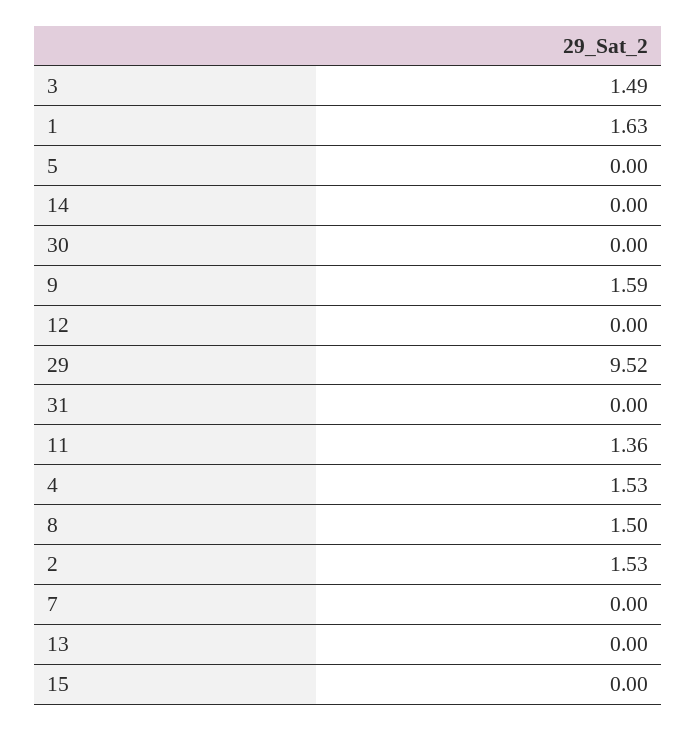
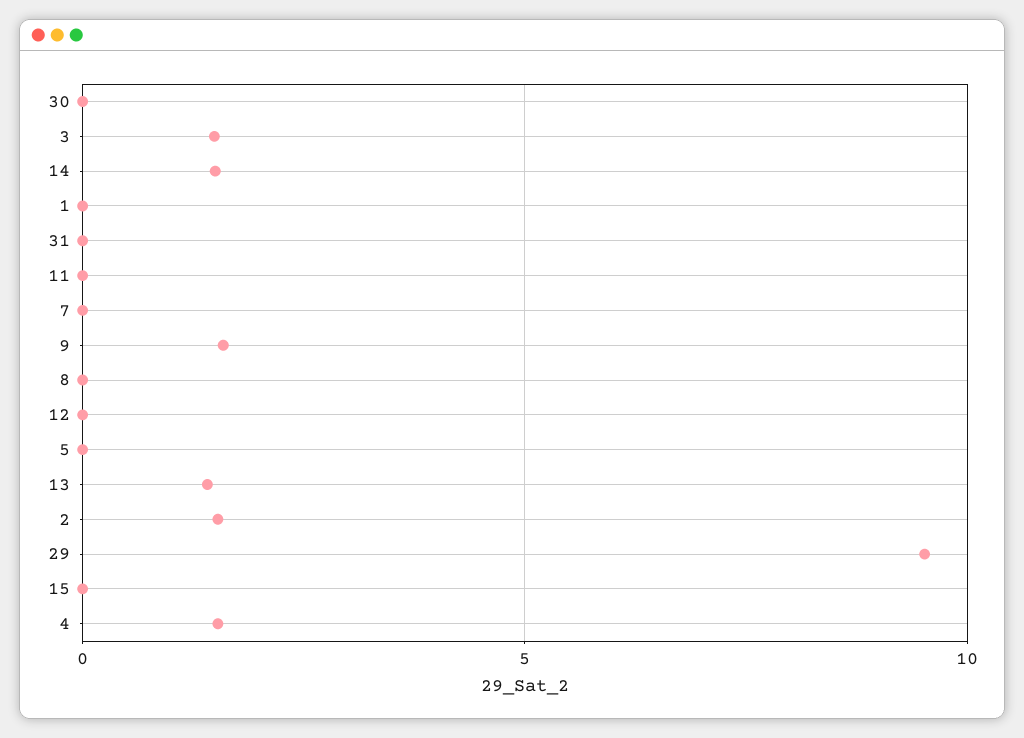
1: 1.63 -> 0
14: 0 -> 1.5
11: 1.36 -> 0
8: 1.5 -> 0
13: 0 -> 1.5

